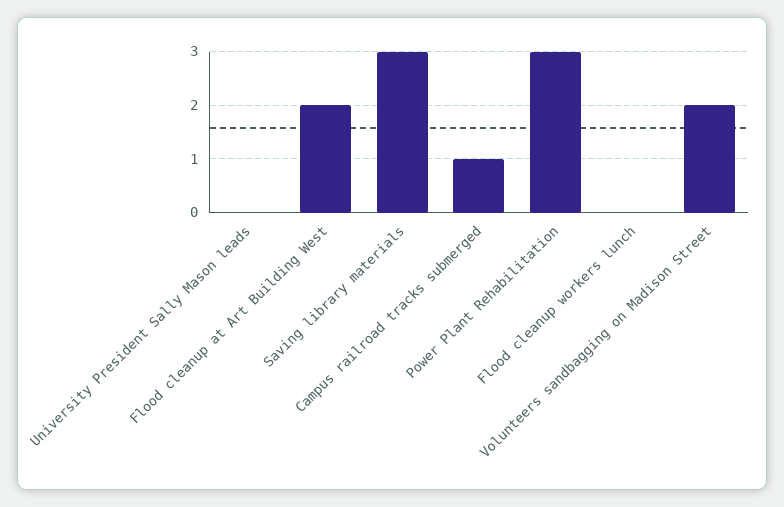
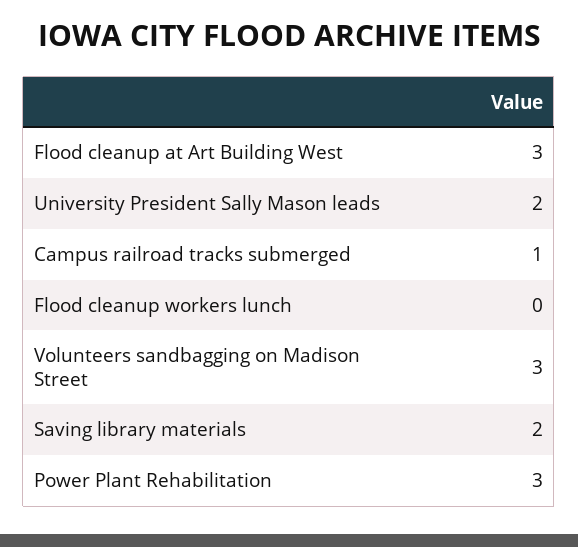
University President Sally Mason leads: 0 -> 2
Flood cleanup at Art Building West: 2 -> 3
Saving library materials: 3 -> 2
Volunteers sandbagging on Madison Street: 2 -> 3

